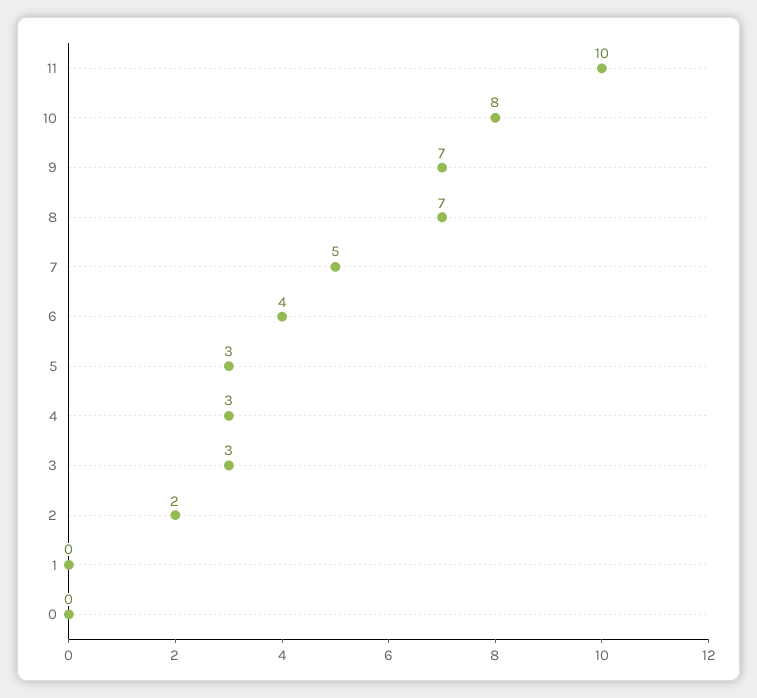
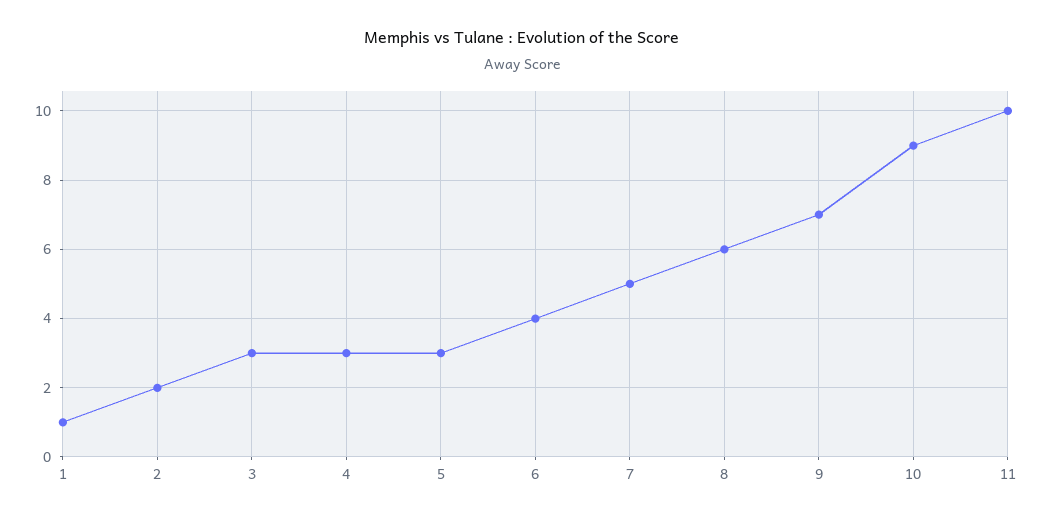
10: 8 -> 9
8: 7 -> 6
1: 0 -> 1
0: 0 -> none

